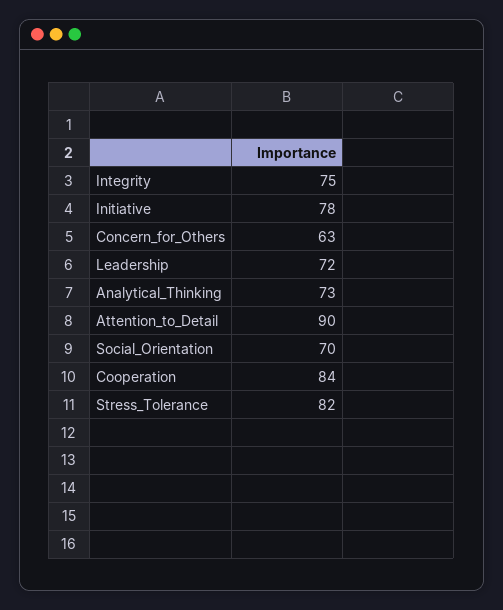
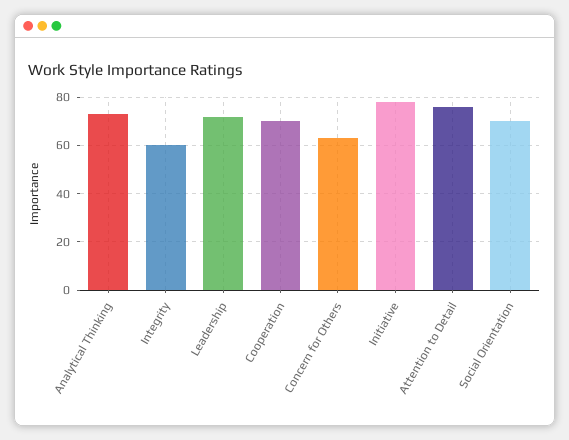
Integrity: 75 -> 60
Attention_to_Detail: 90 -> 75
Cooperation: 84 -> 70
Stress_Tolerance: 82 -> none

